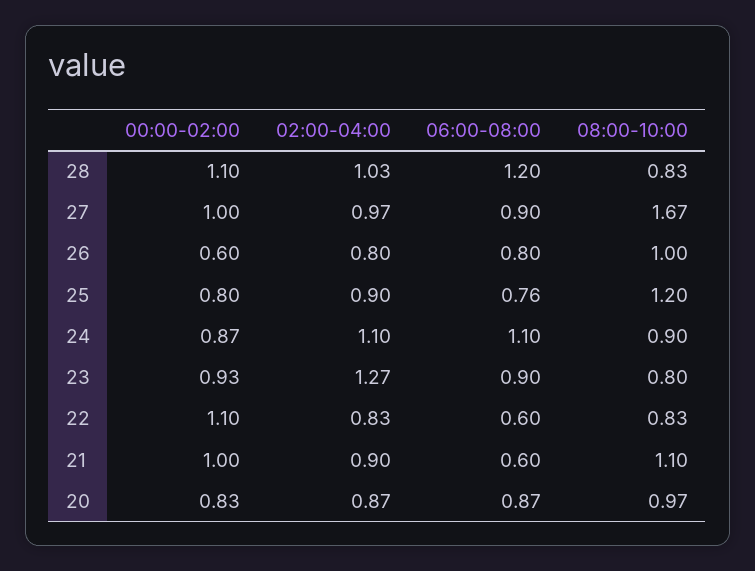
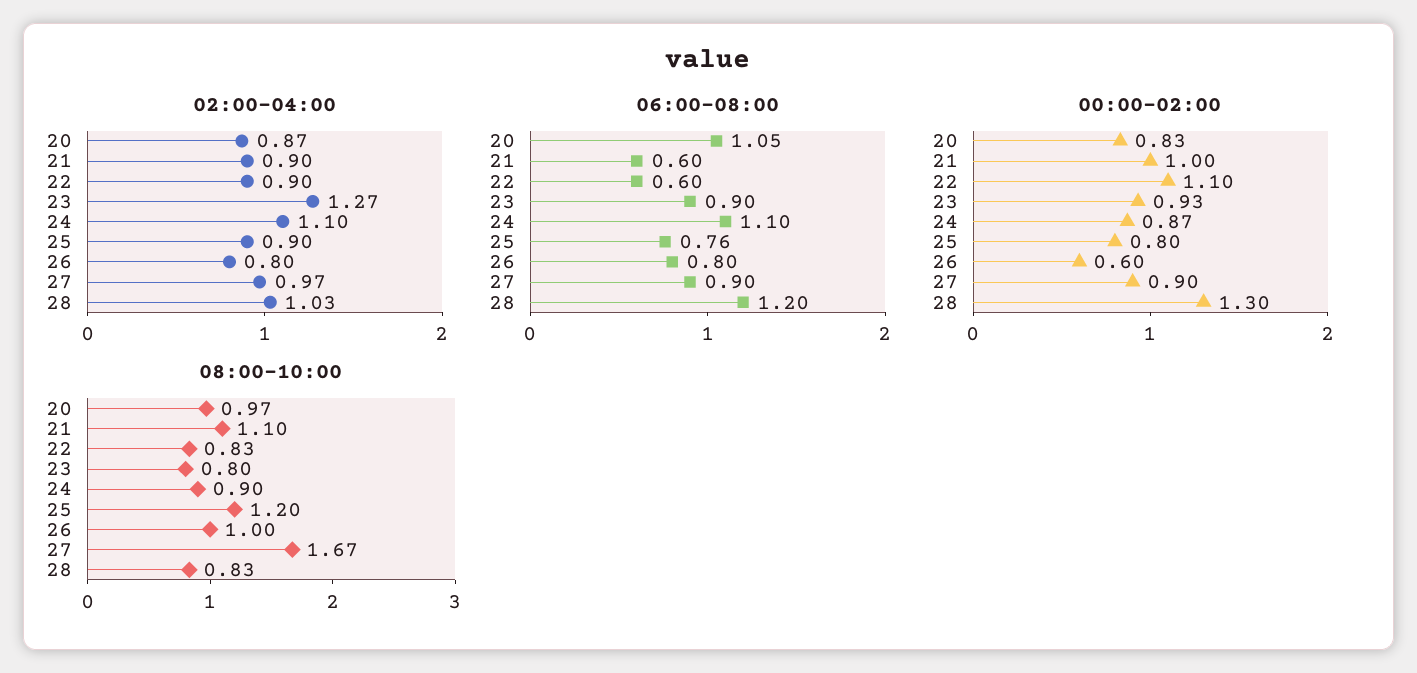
00:00-02:00, 28: 1.1 -> 1.3
00:00-02:00, 27: 1 -> 0.9
02:00-04:00, 22: 0.83 -> 0.9
06:00-08:00, 20: 0.87 -> 1.05

